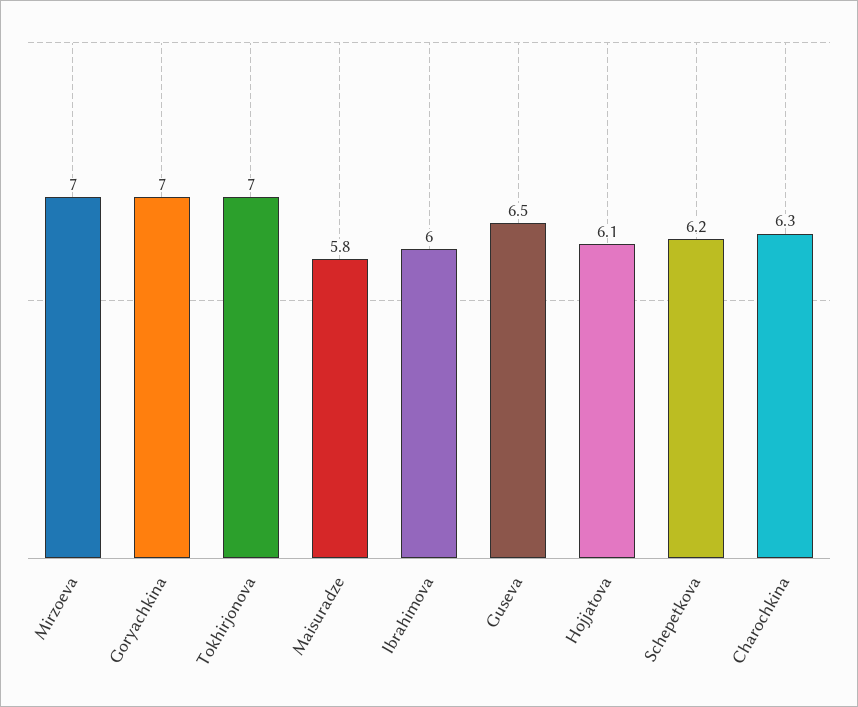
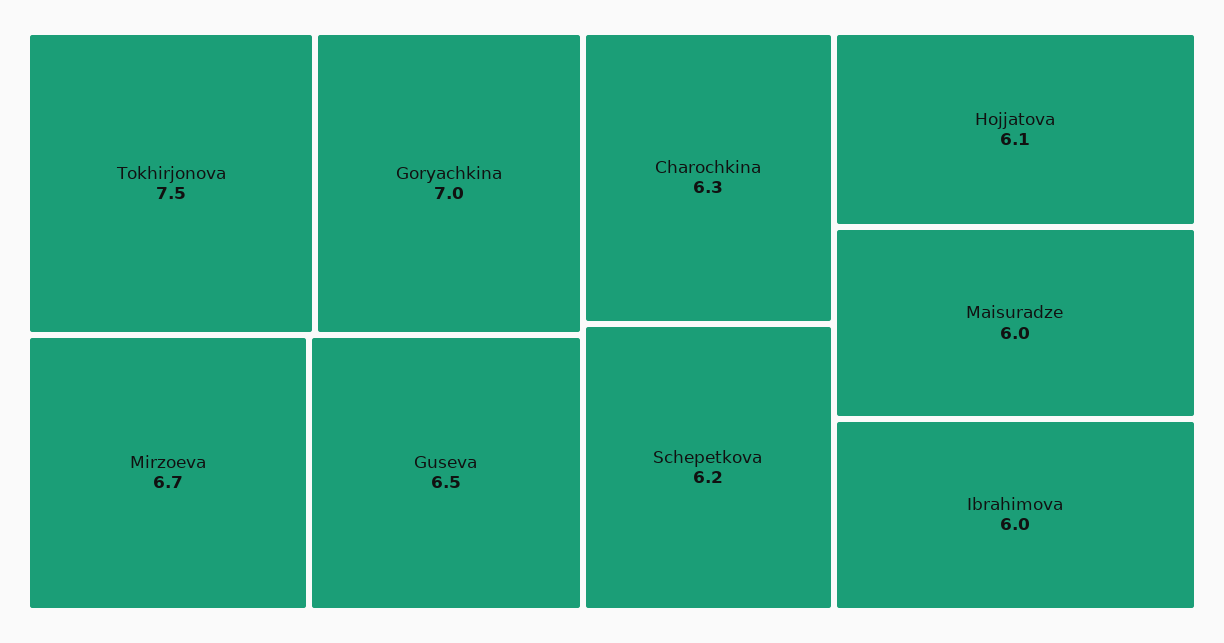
Mirzoeva: 7 -> 6.7
Tokhirjonova: 7 -> 7.5
Maisuradze: 5.8 -> 6

